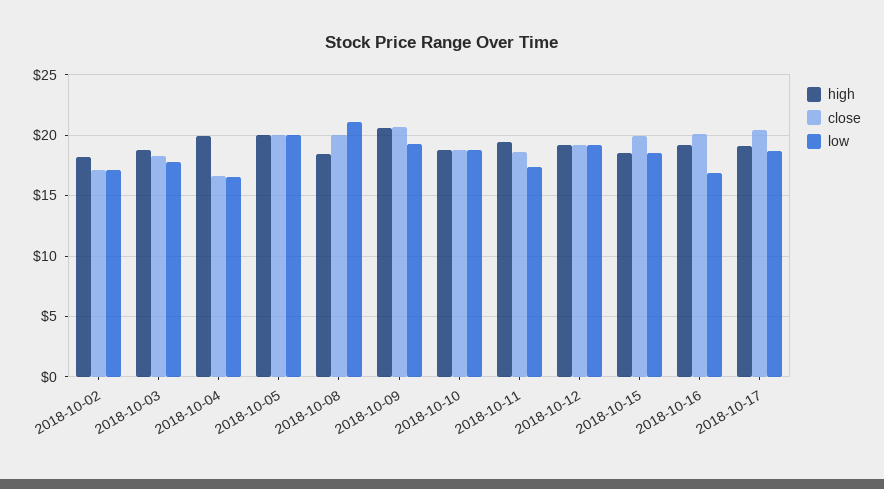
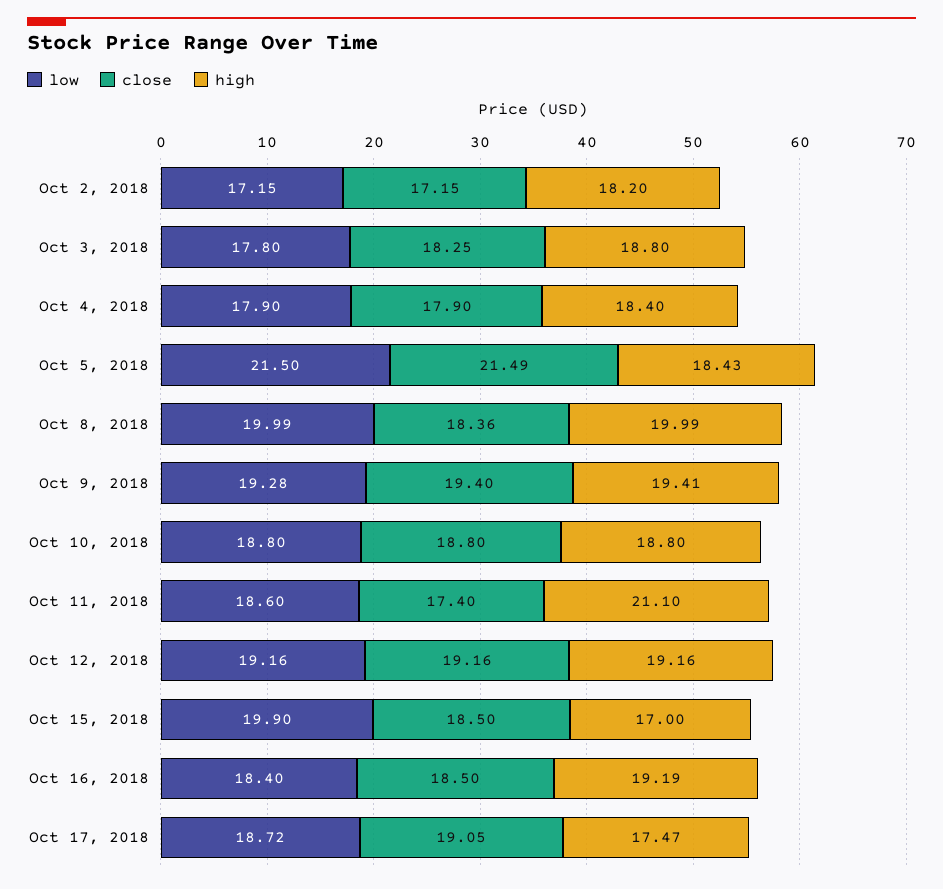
high, 2018-10-04: 20 -> 18.4
close, 2018-10-04: 16.5 -> 17.9
low, 2018-10-04: 16.5 -> 17.9
high, 2018-10-05: 20 -> 18.43
close, 2018-10-05: 20 -> 21.49
low, 2018-10-05: 20 -> 21.5
high, 2018-10-08: 18.5 -> 19.99
close, 2018-10-08: 20 -> 18.36
low, 2018-10-08: 21 -> 19.99
high, 2018-10-09: 20.5 -> 19.41
close, 2018-10-09: 20.5 -> 19.4
high, 2018-10-11: 19.5 -> 21.1
close, 2018-10-11: 18.5 -> 17.4
low, 2018-10-11: 17.5 -> 18.6
high, 2018-10-15: 18.5 -> 17
close, 2018-10-15: 20 -> 18.5
low, 2018-10-15: 18.5 -> 19.9
close, 2018-10-16: 20 -> 18.5
low, 2018-10-16: 17 -> 18.4
high, 2018-10-17: 19 -> 17.47
close, 2018-10-17: 20.5 -> 19.05

